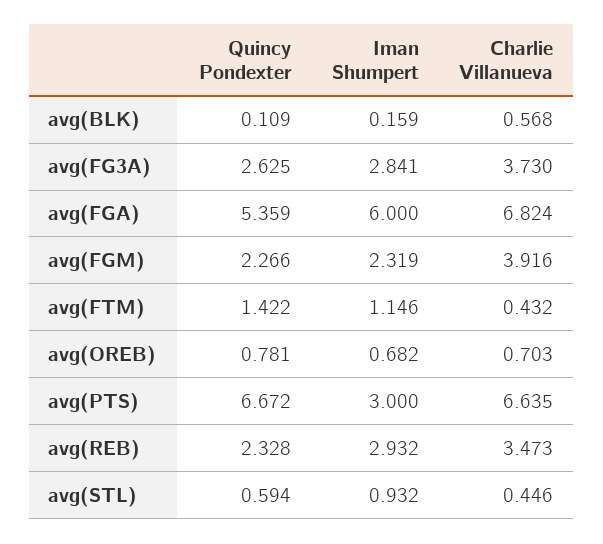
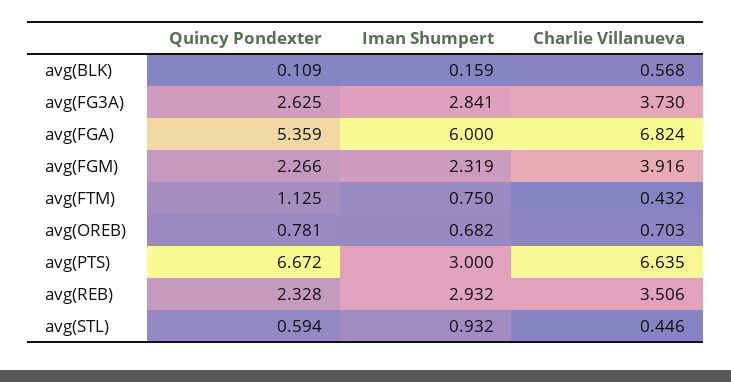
Quincy Pondexter, avg(FTM): 1.422 -> 1.125
Iman Shumpert, avg(FTM): 1.146 -> 0.75
Charlie Villanueva, avg(REB): 3.473 -> 3.506

